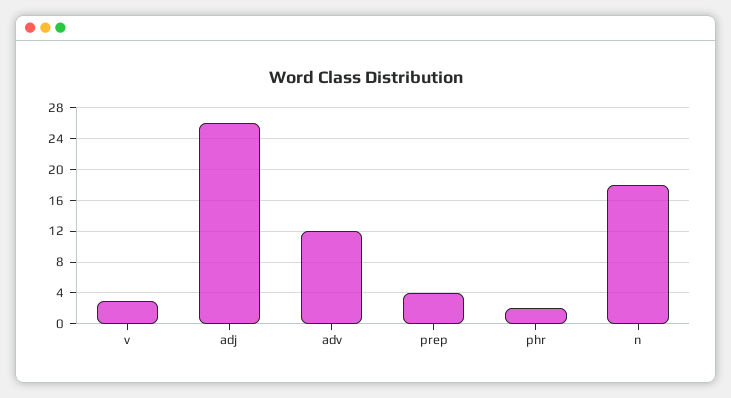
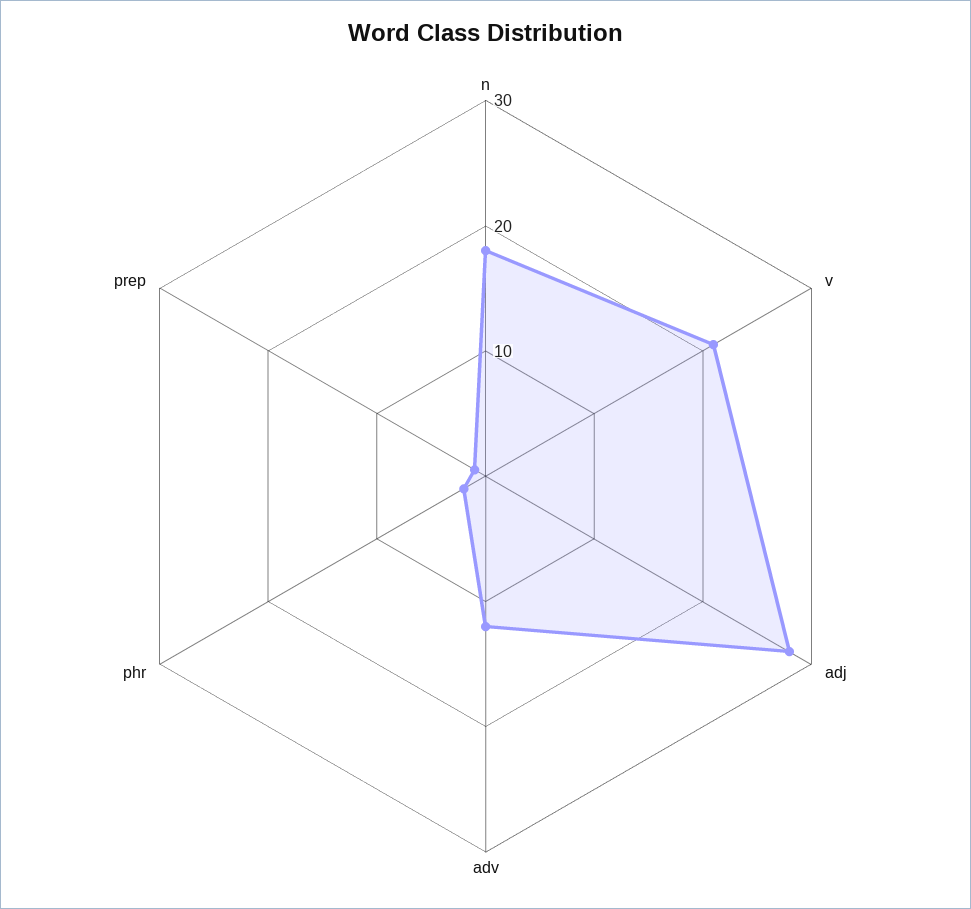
v: 3 -> 21
adj: 26 -> 28
prep: 4 -> 1

